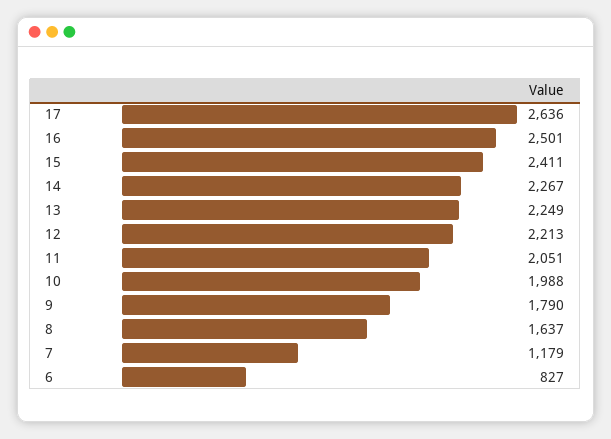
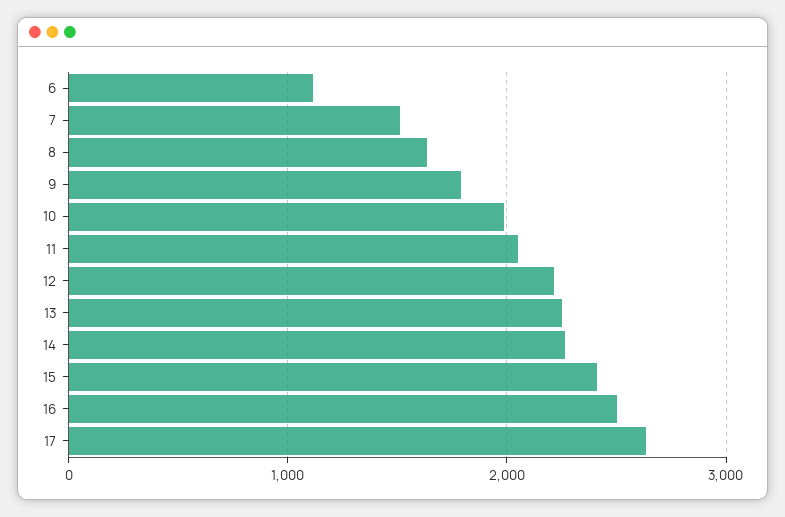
7: 1179 -> 1500
6: 827 -> 1100

